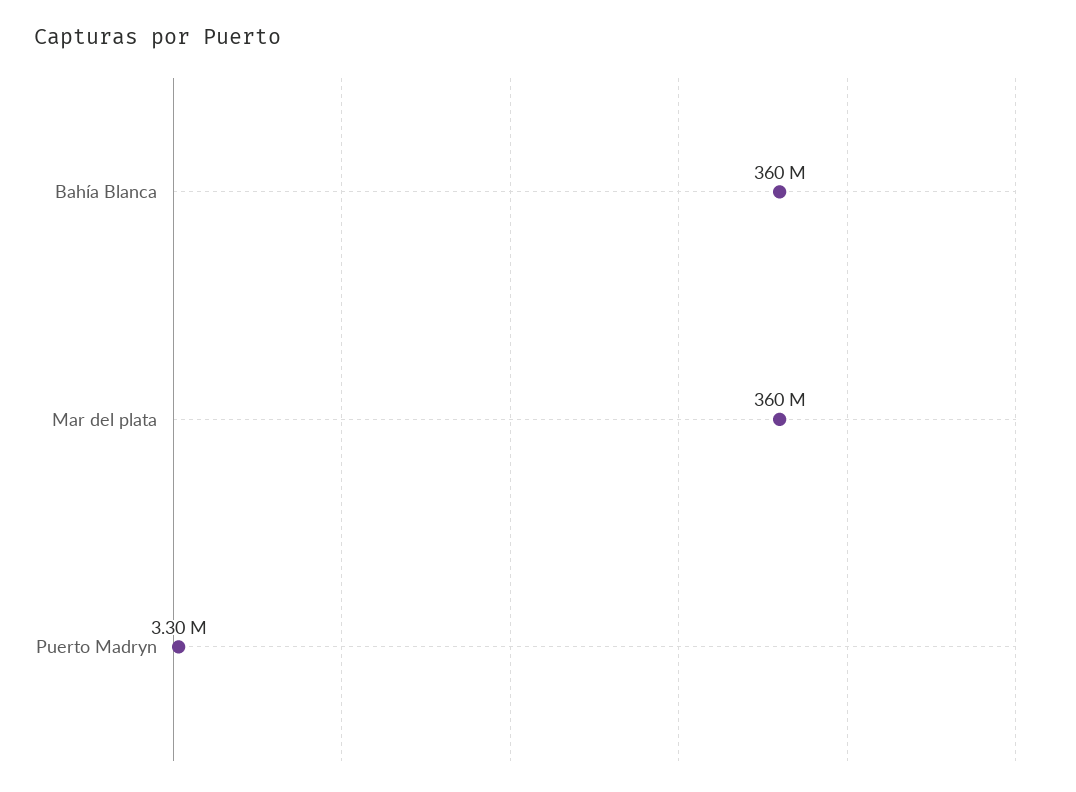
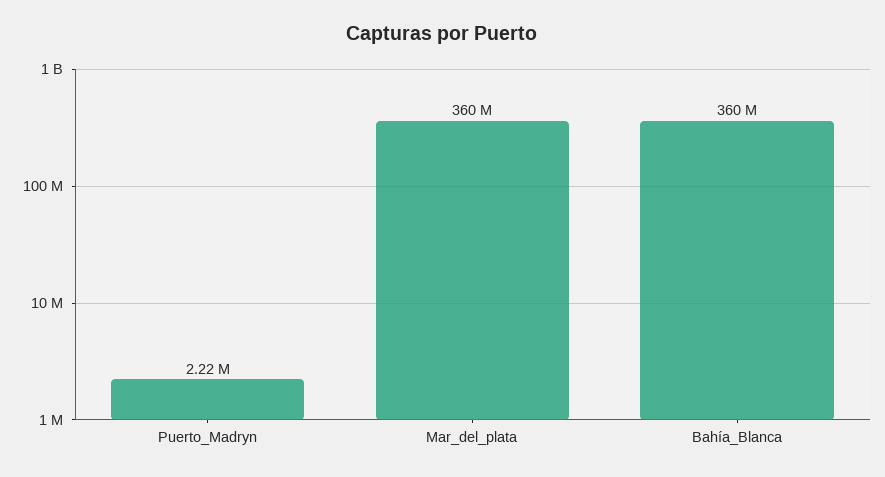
Puerto Madryn: 3300000 -> 2220000

